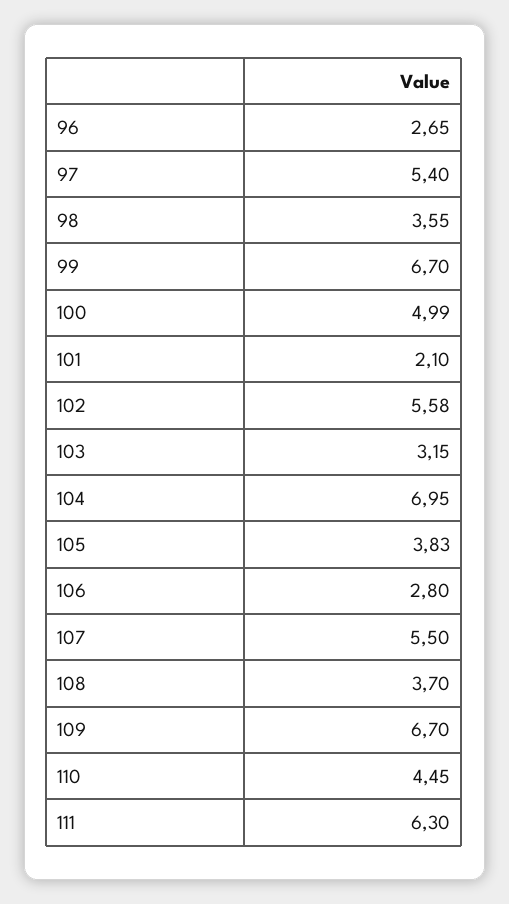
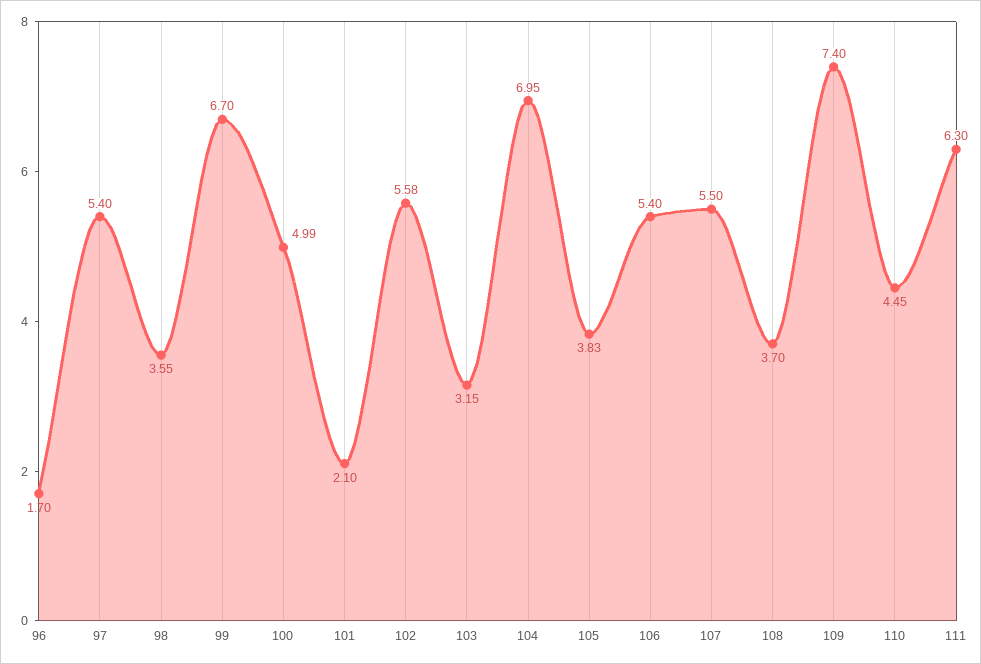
96: 2.65 -> 1.7
106: 2.8 -> 5.4
109: 6.7 -> 7.4

